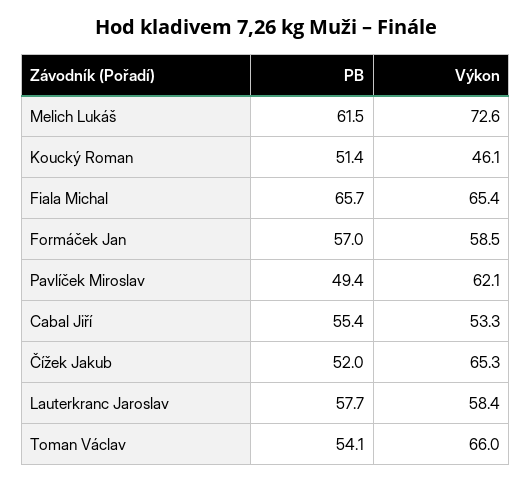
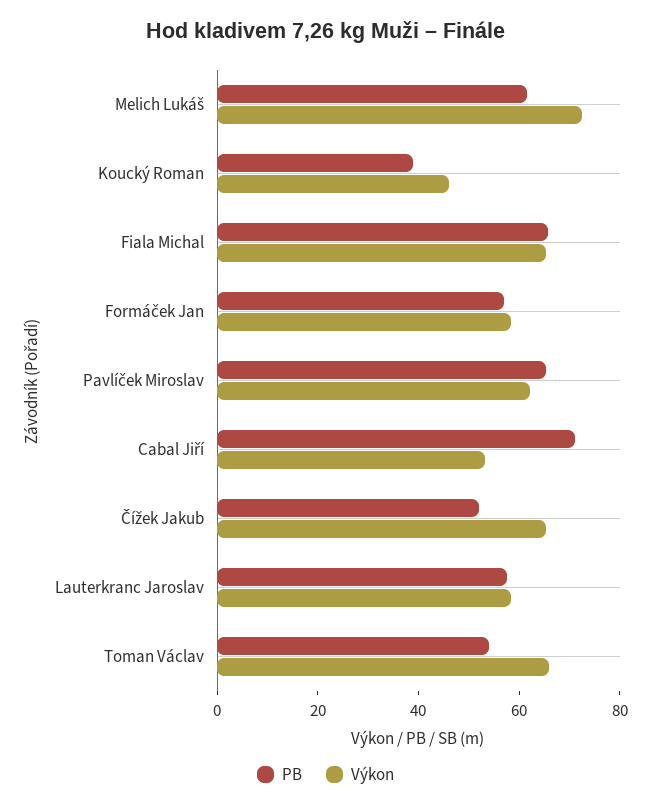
PB, Koucký Roman: 51.4 -> 40
PB, Pavlíček Miroslav: 49.4 -> 65
PB, Cabal Jiří: 55.4 -> 70

